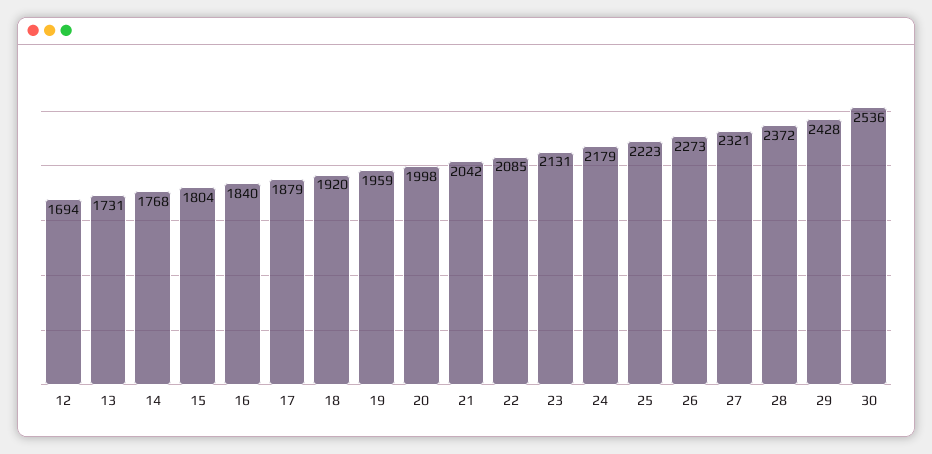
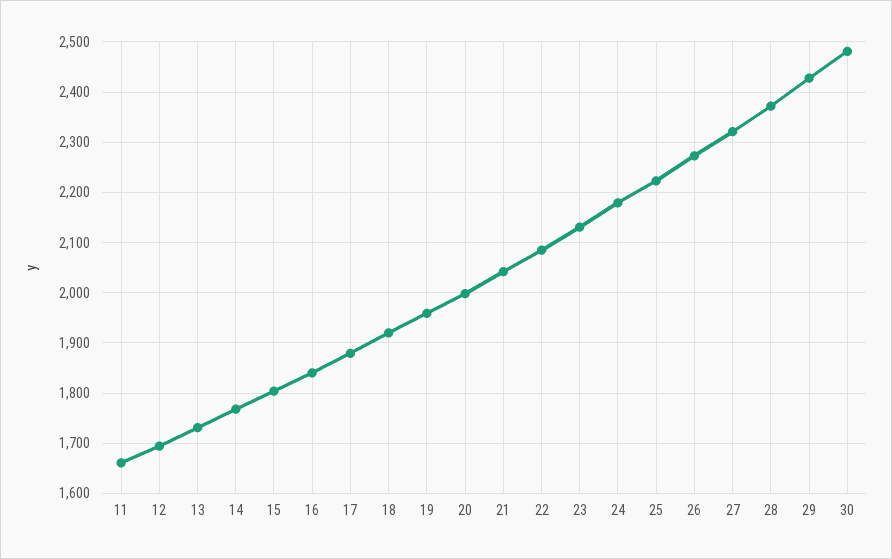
30: 2536 -> 2480
11: none -> 1660

